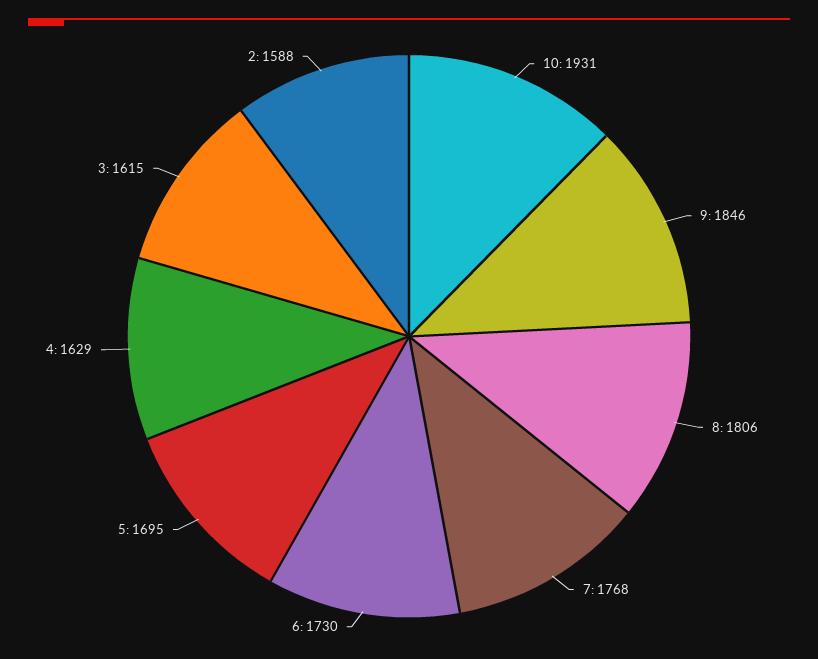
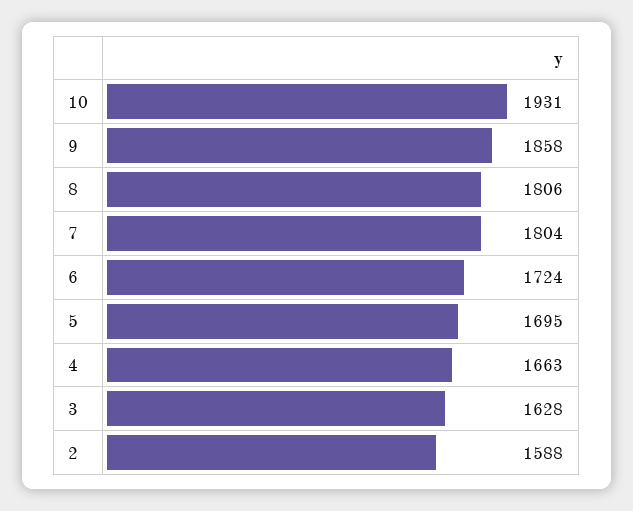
9: 1846 -> 1858
7: 1768 -> 1804
6: 1730 -> 1724
4: 1629 -> 1663
3: 1615 -> 1628

